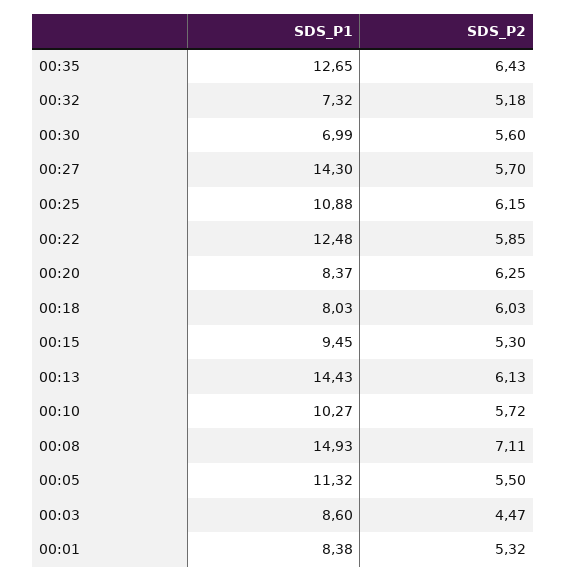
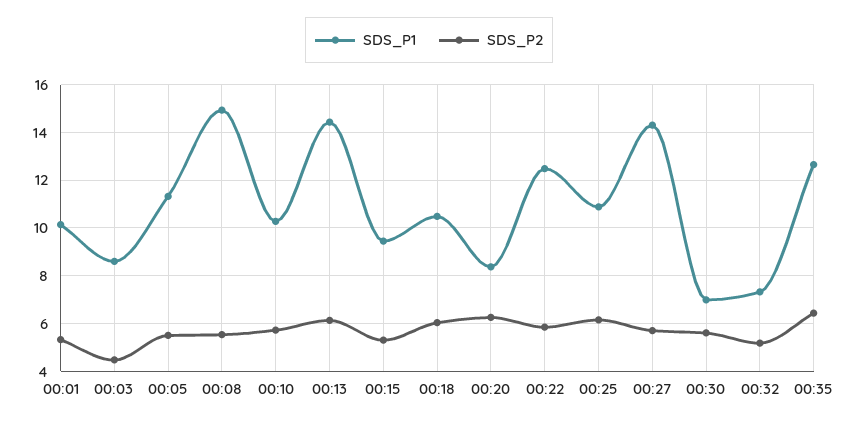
SDS_P1, 00:18: 8.03 -> 10.5
SDS_P2, 00:08: 7.11 -> 5.5
SDS_P1, 00:01: 8.38 -> 10

